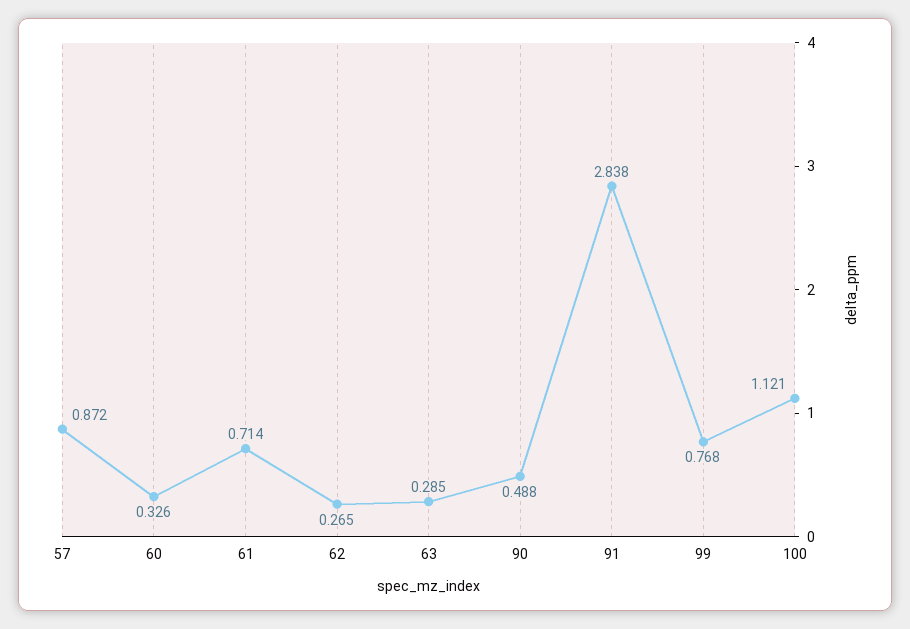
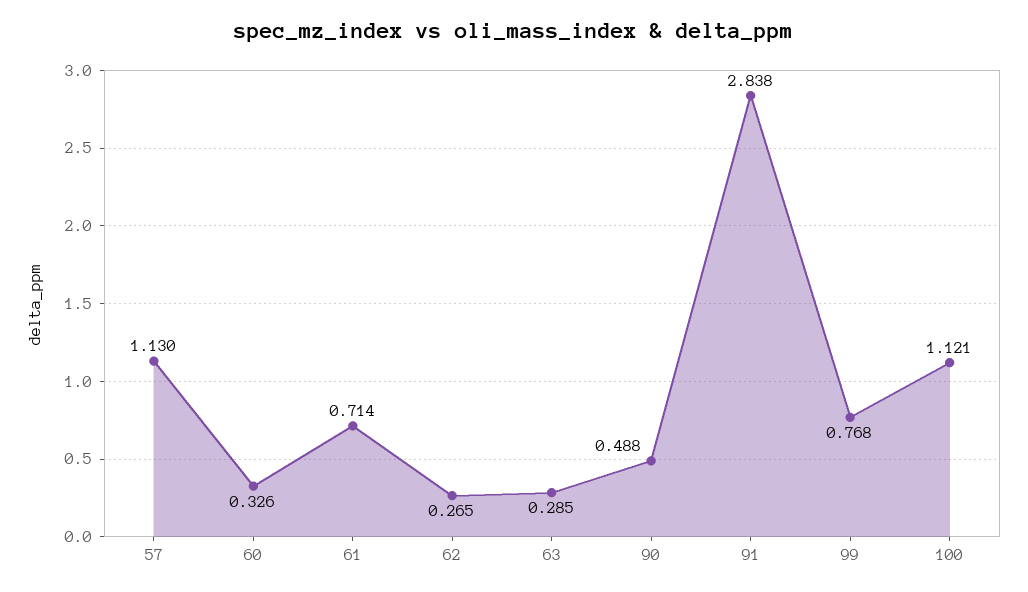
57: 0.872 -> 1.13

